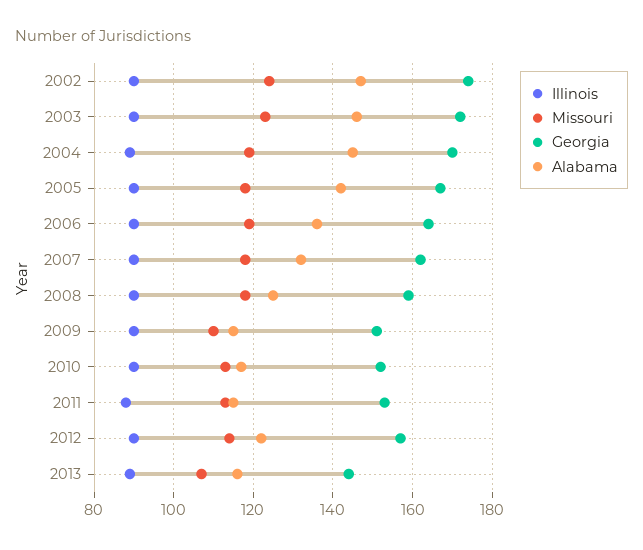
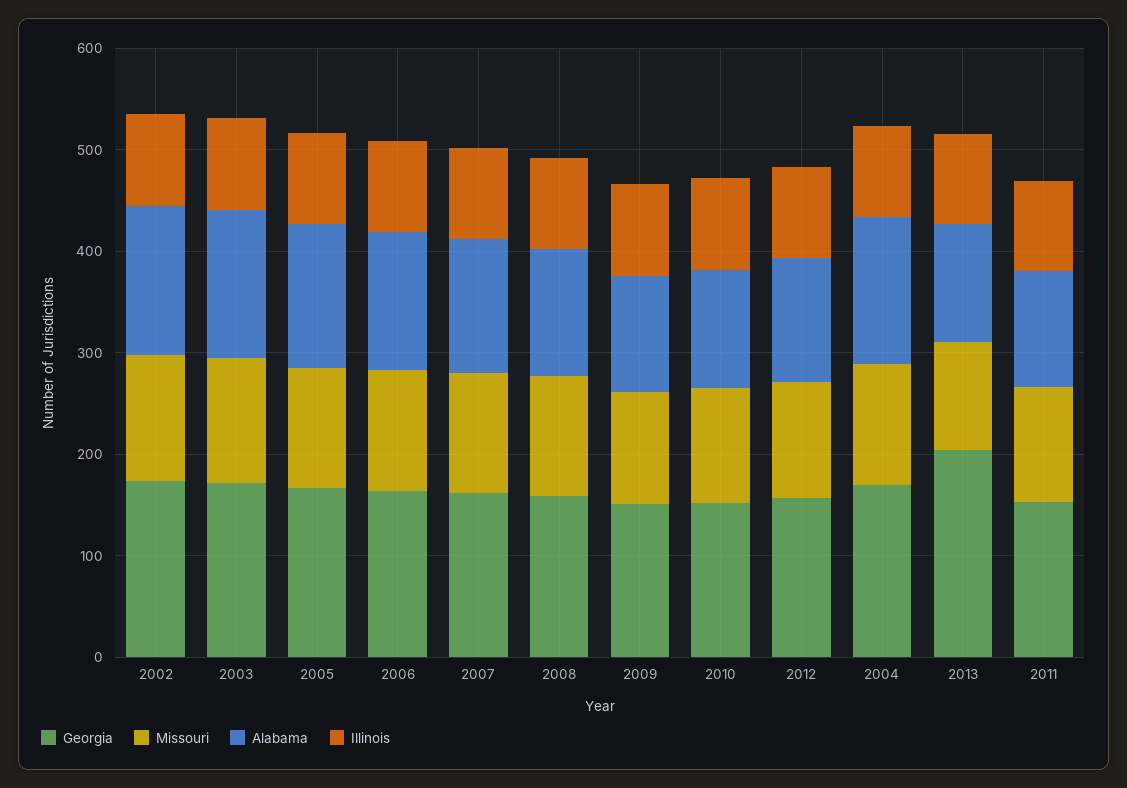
Georgia, 2013: 145 -> 200

